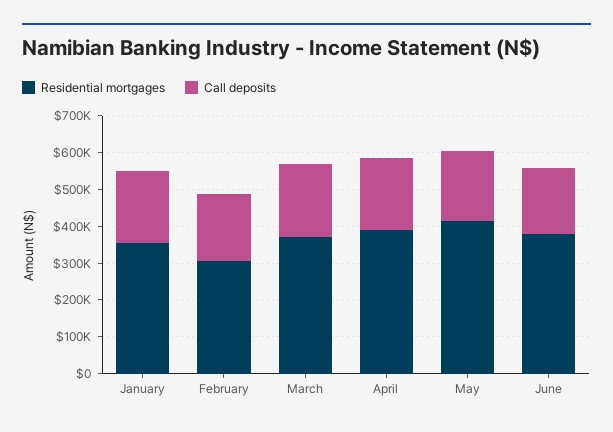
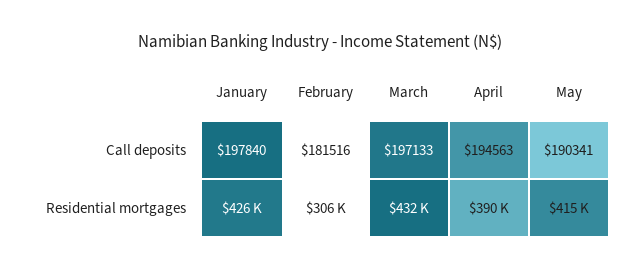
Residential mortgages, January: 350000 -> 426000
Residential mortgages, March: 375000 -> 432000
Residential mortgages, June: 375000 -> none
Call deposits, June: 175000 -> none

